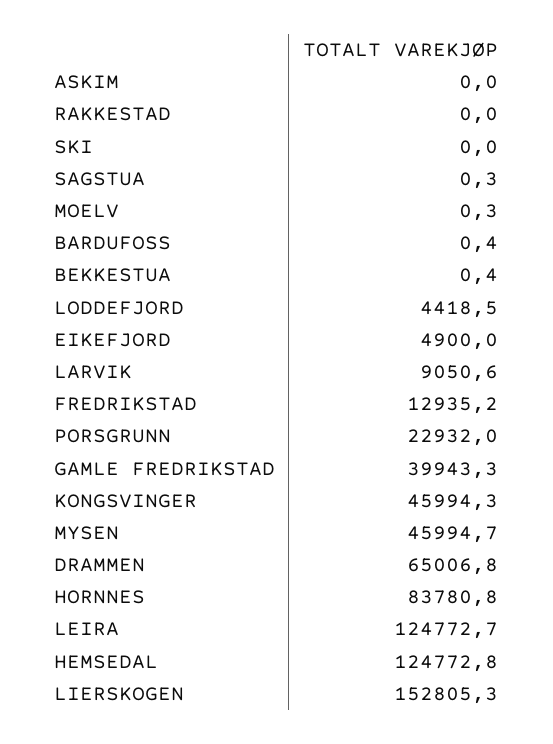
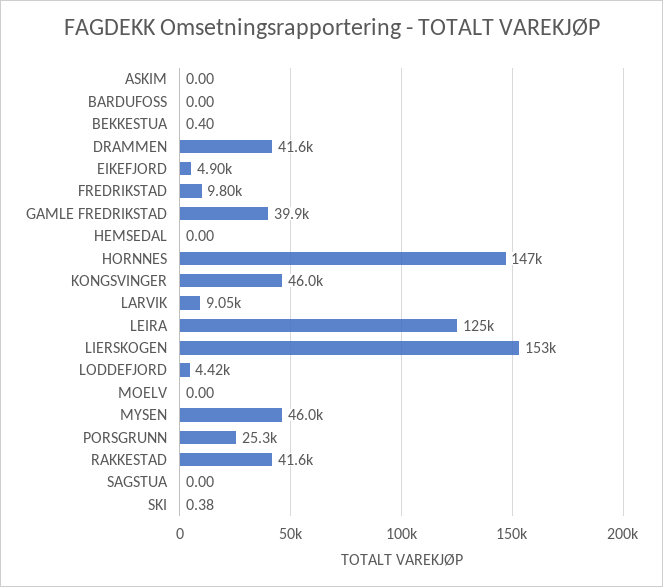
RAKKESTAD: 0 -> 41600
SKI: 0 -> 0.38
SAGSTUA: 0.3 -> 0
MOELV: 0.3 -> 0
BARDUFOSS: 0.4 -> 0
FREDRIKSTAD: 12935.2 -> 9800
PORSGRUNN: 22932 -> 25300
DRAMMEN: 65006.8 -> 41600
HORNNES: 83780.8 -> 147000
HEMSEDAL: 124772.8 -> 0

